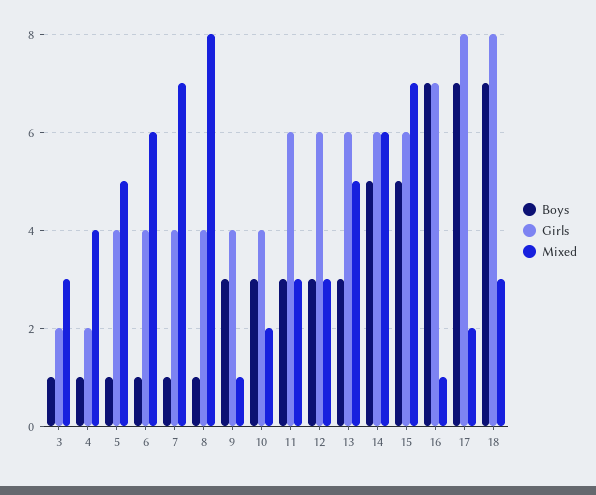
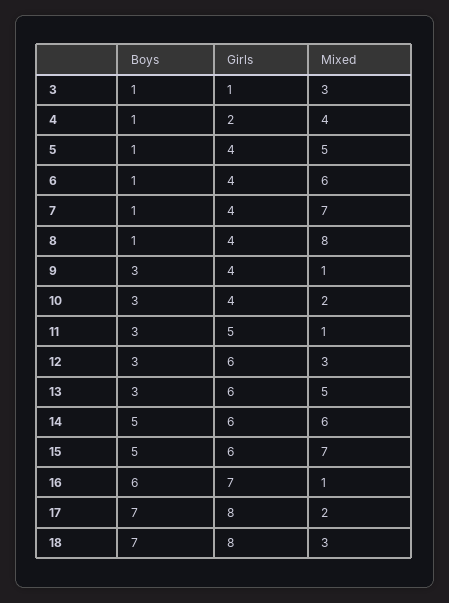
Girls, 3: 2 -> 1
Girls, 11: 6 -> 5
Mixed, 11: 3 -> 1
Boys, 16: 7 -> 6

